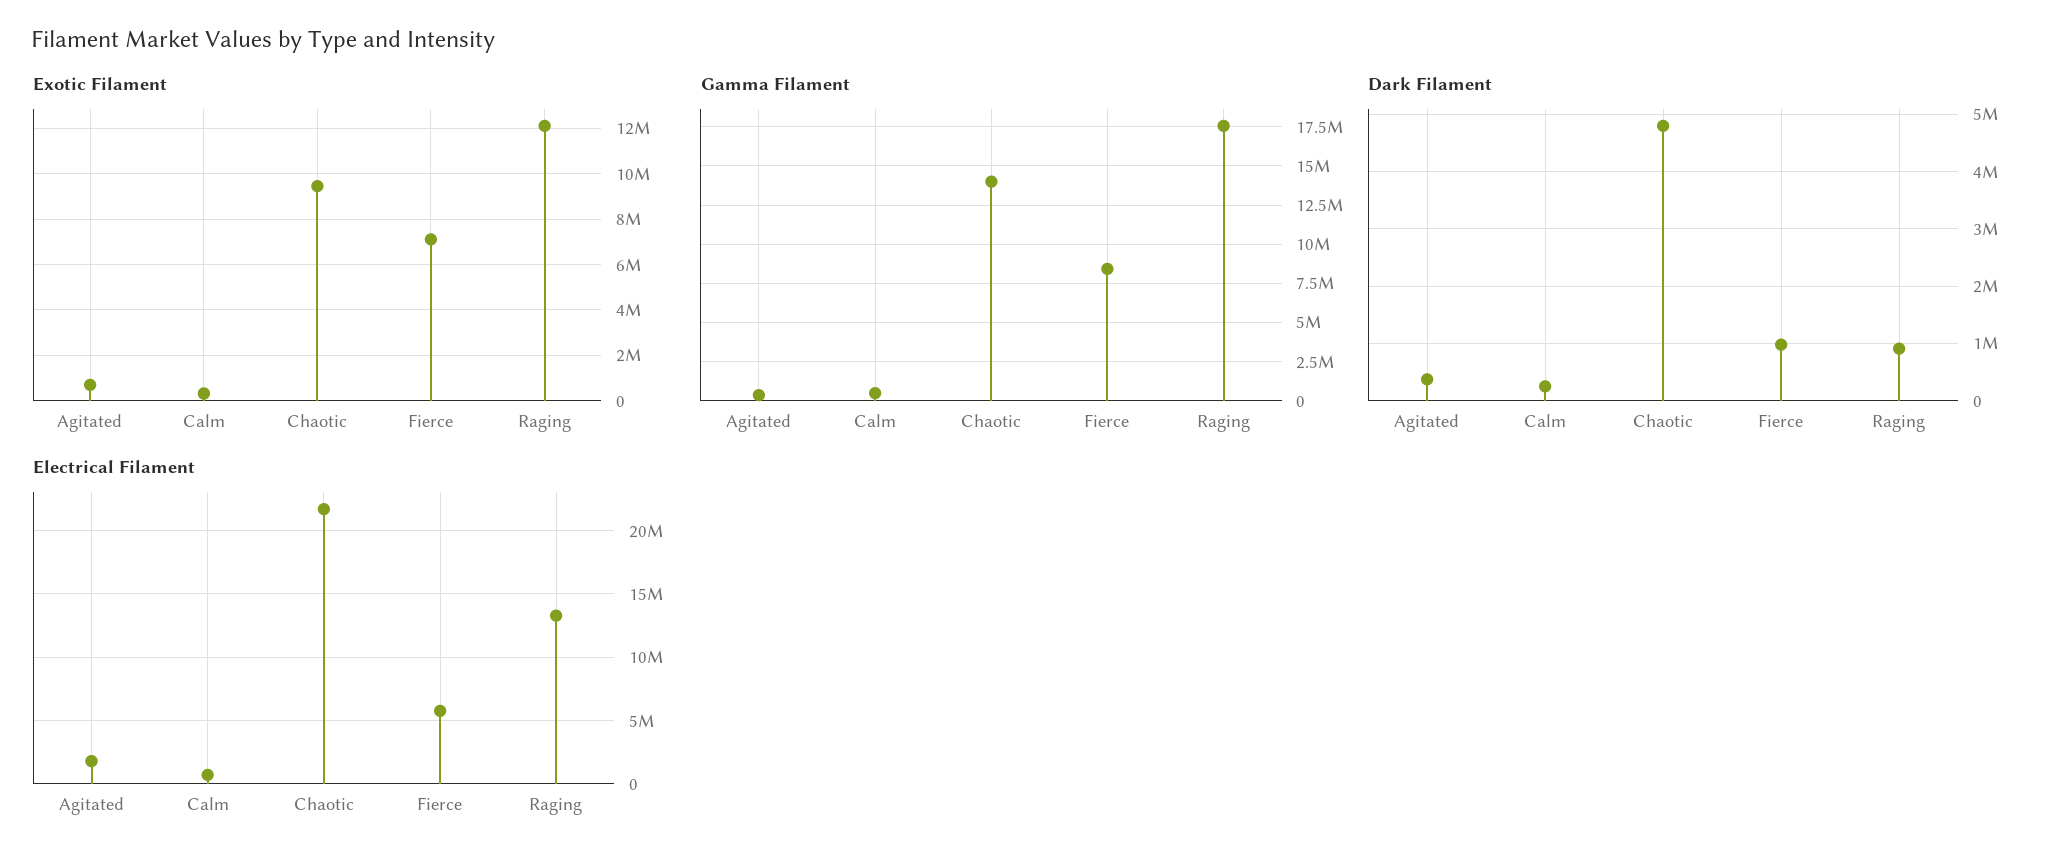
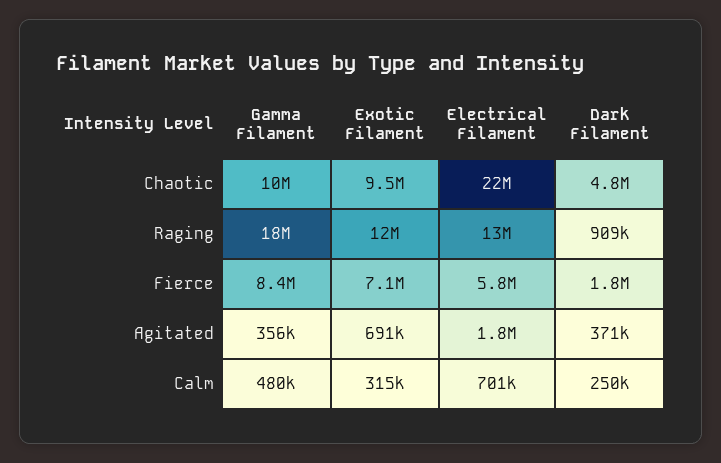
Gamma Filament, Chaotic: 14000000 -> 10000000
Dark Filament, Fierce: 1000000 -> 1800000

